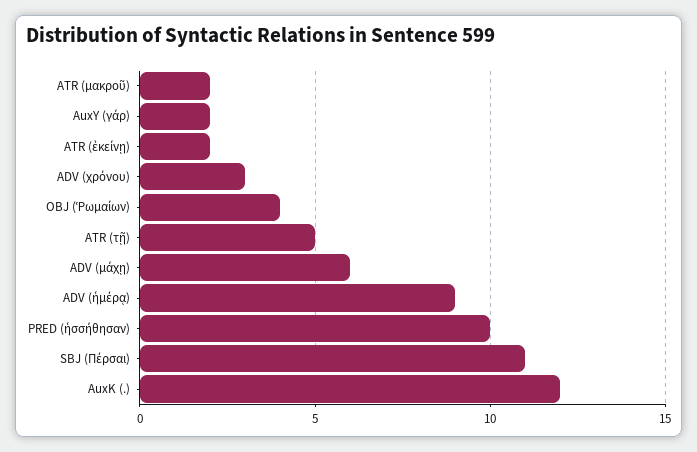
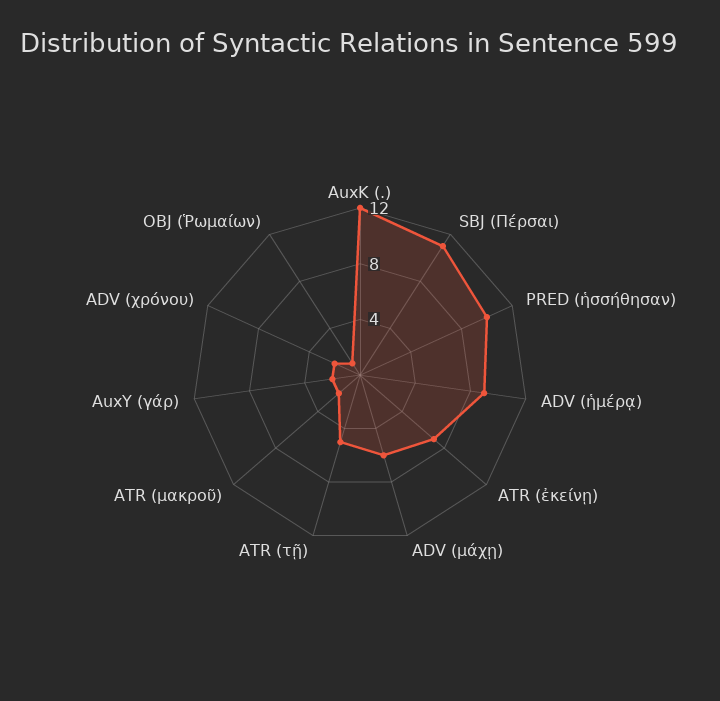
ATR (ἐκείνῃ): 2 -> 7
ADV (χρόνου): 3 -> 2
OBJ (Ῥωμαίων): 4 -> 1

